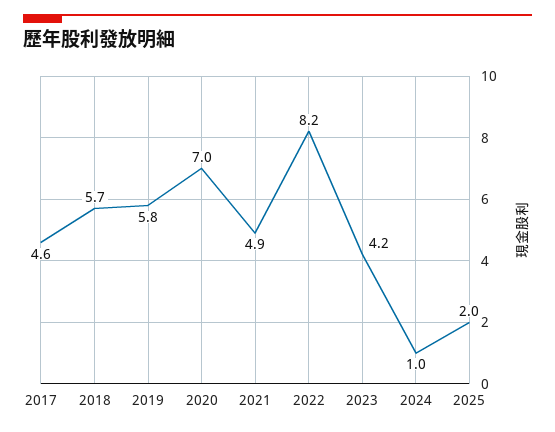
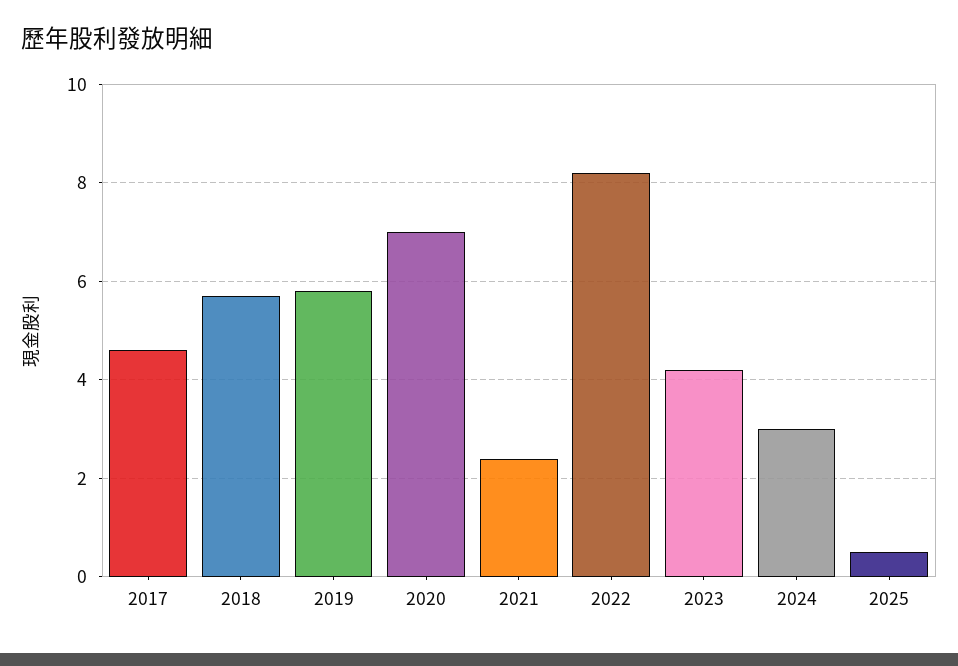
2021: 4.9 -> 2.5
2024: 1 -> 3
2025: 2 -> 0.5

